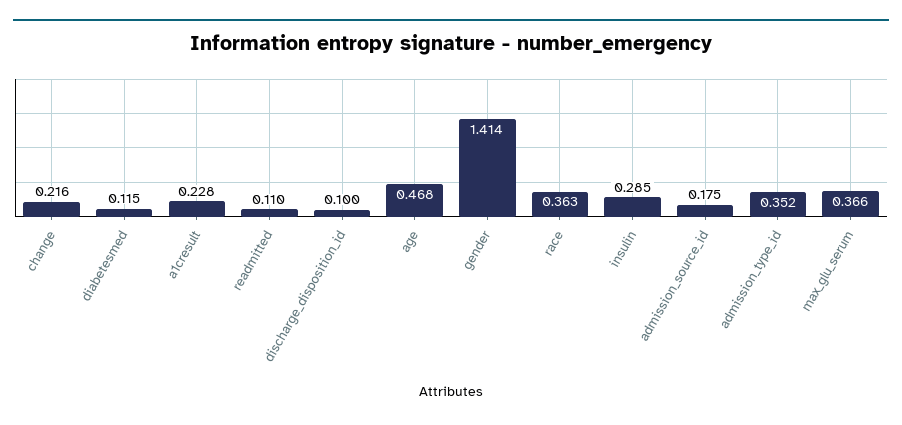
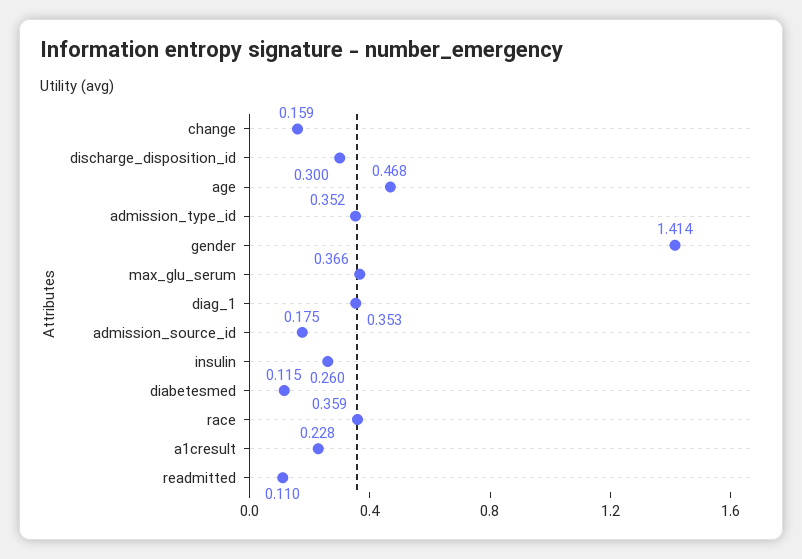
change: 0.216 -> 0.159
discharge_disposition_id: 0.1 -> 0.3
race: 0.363 -> 0.359
insulin: 0.285 -> 0.26
diag_1: none -> 0.353

